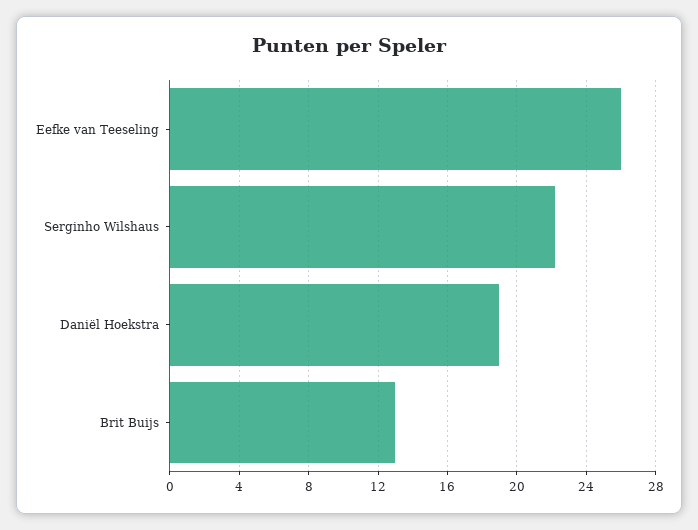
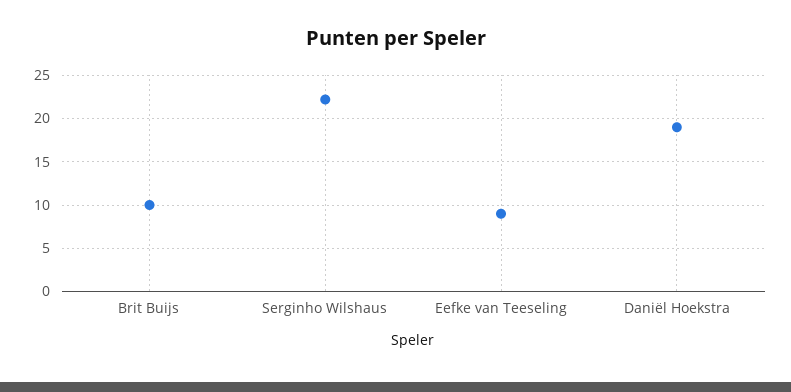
Eefke van Teeseling: 26 -> 9
Brit Buijs: 13 -> 10

